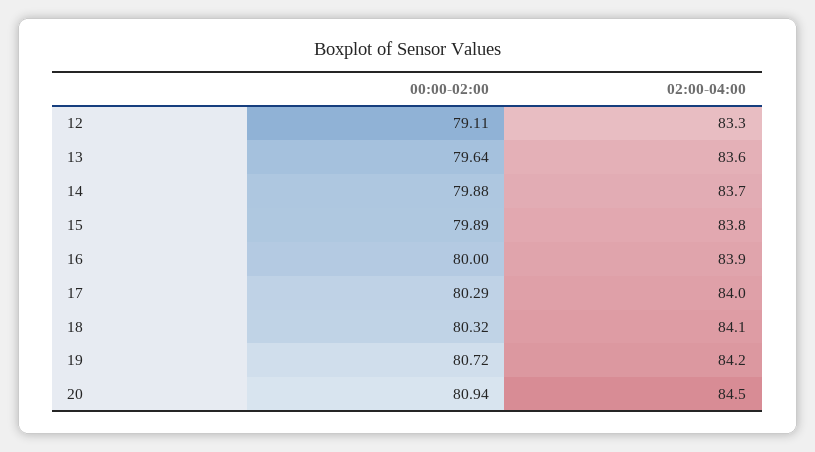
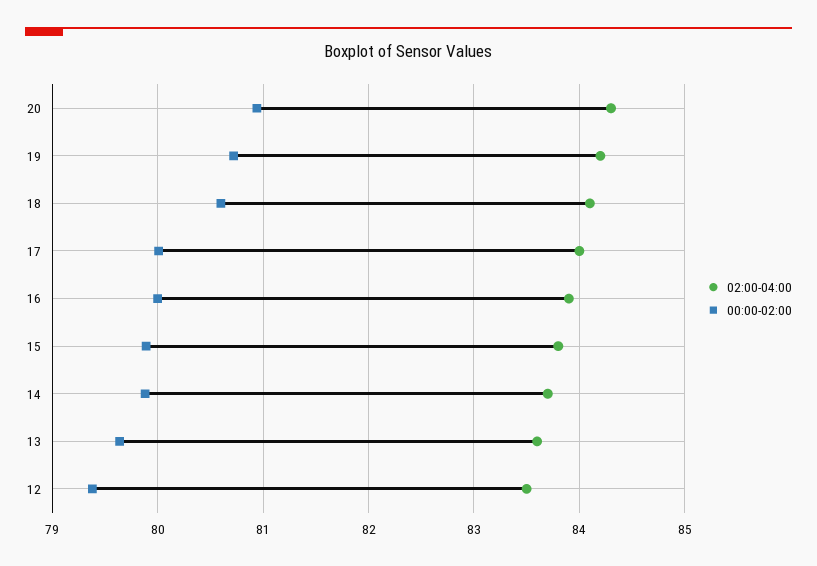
00:00-02:00, 12: 79.11 -> 79.4
02:00-04:00, 12: 83.3 -> 83.5
00:00-02:00, 17: 80.29 -> 80
00:00-02:00, 18: 80.32 -> 80.6
02:00-04:00, 20: 84.5 -> 84.3

